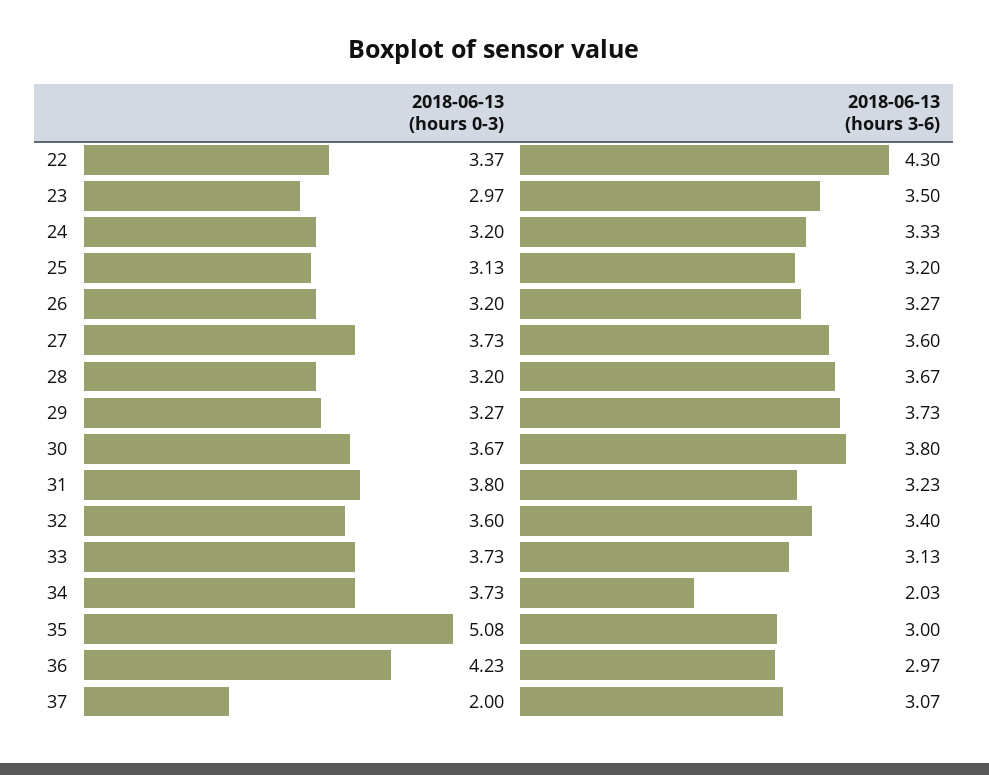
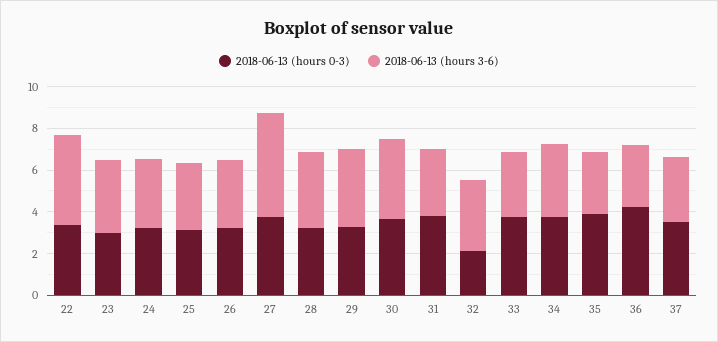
2018-06-13 (hours 3-6), 27: 3.6 -> 5
2018-06-13 (hours 0-3), 32: 3.6 -> 2
2018-06-13 (hours 3-6), 34: 2.03 -> 3.5
2018-06-13 (hours 0-3), 35: 5.08 -> 4
2018-06-13 (hours 0-3), 37: 2 -> 3.5

